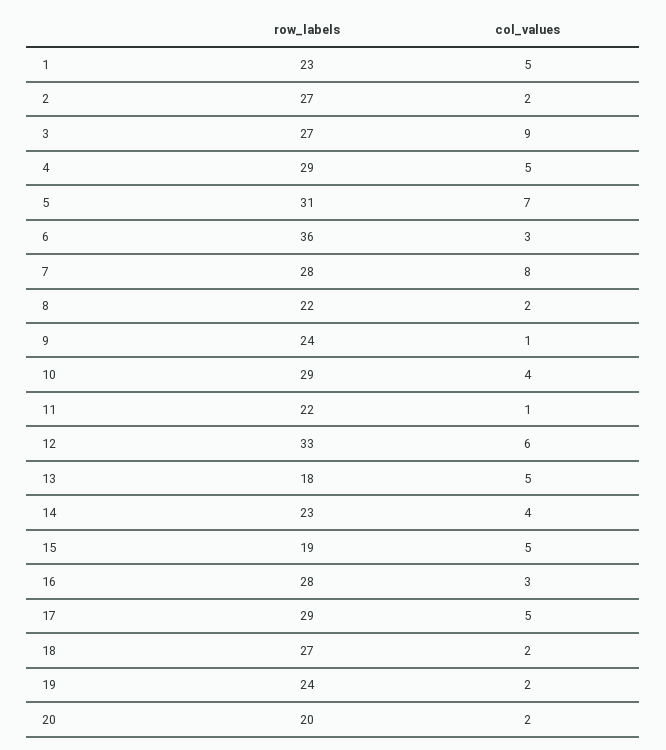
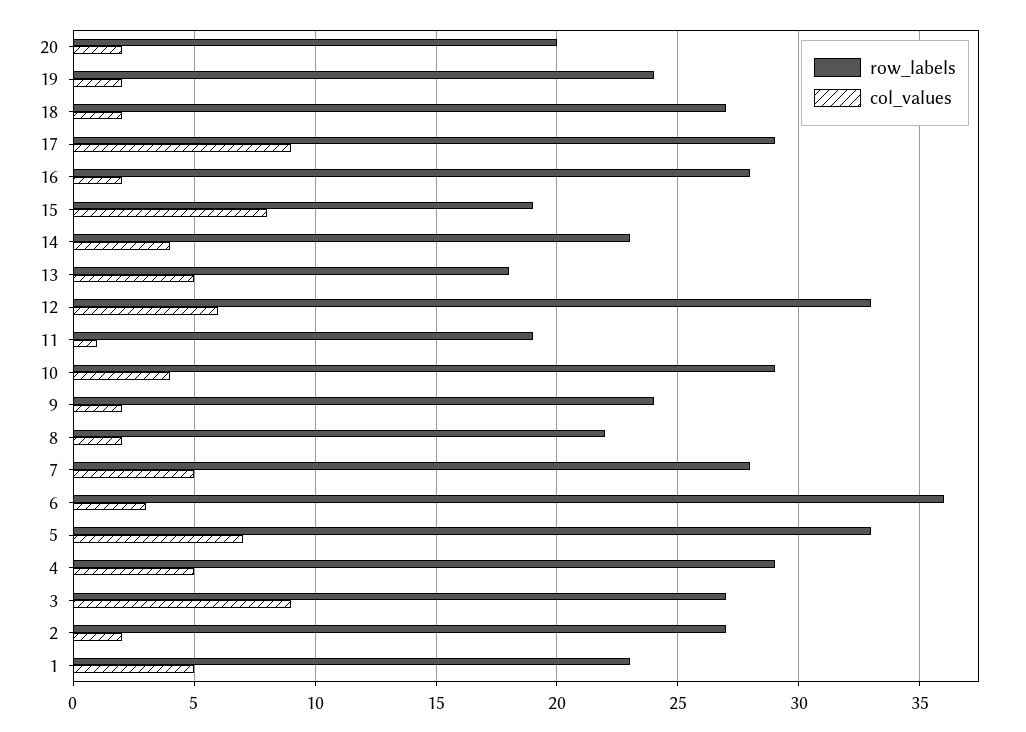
row_labels, 5: 31 -> 33
col_values, 7: 8 -> 5
col_values, 9: 1 -> 2
row_labels, 11: 22 -> 19
col_values, 15: 5 -> 8
col_values, 16: 3 -> 2
col_values, 17: 5 -> 9

